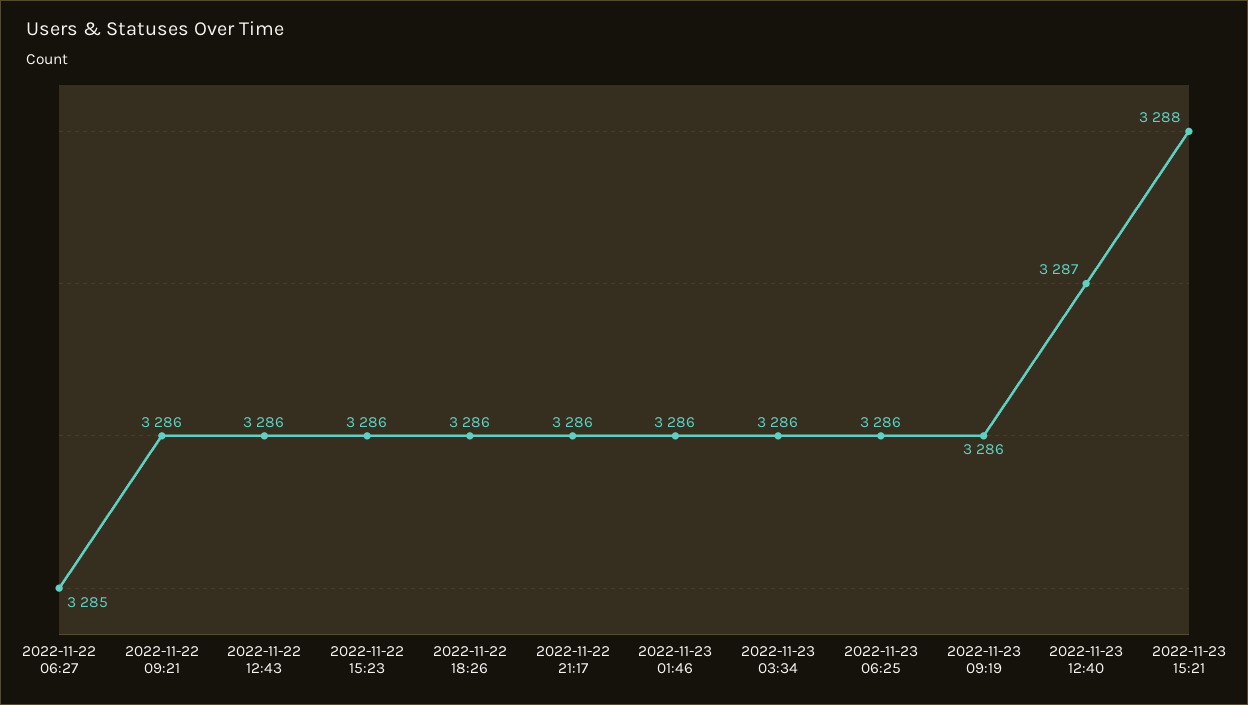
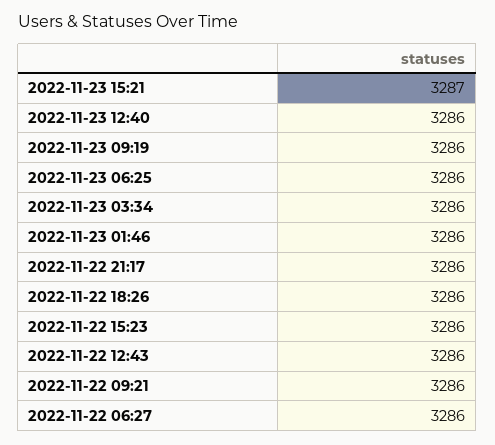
2022-11-22 06:27: 3285 -> 3286
2022-11-23 12:40: 3287 -> 3286
2022-11-23 15:21: 3288 -> 3287

